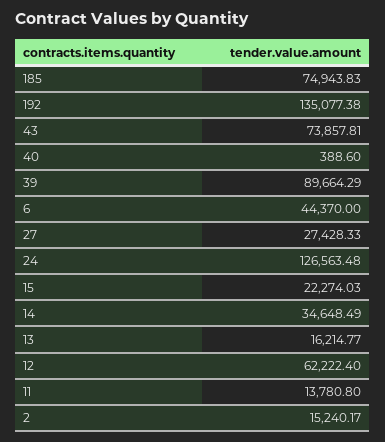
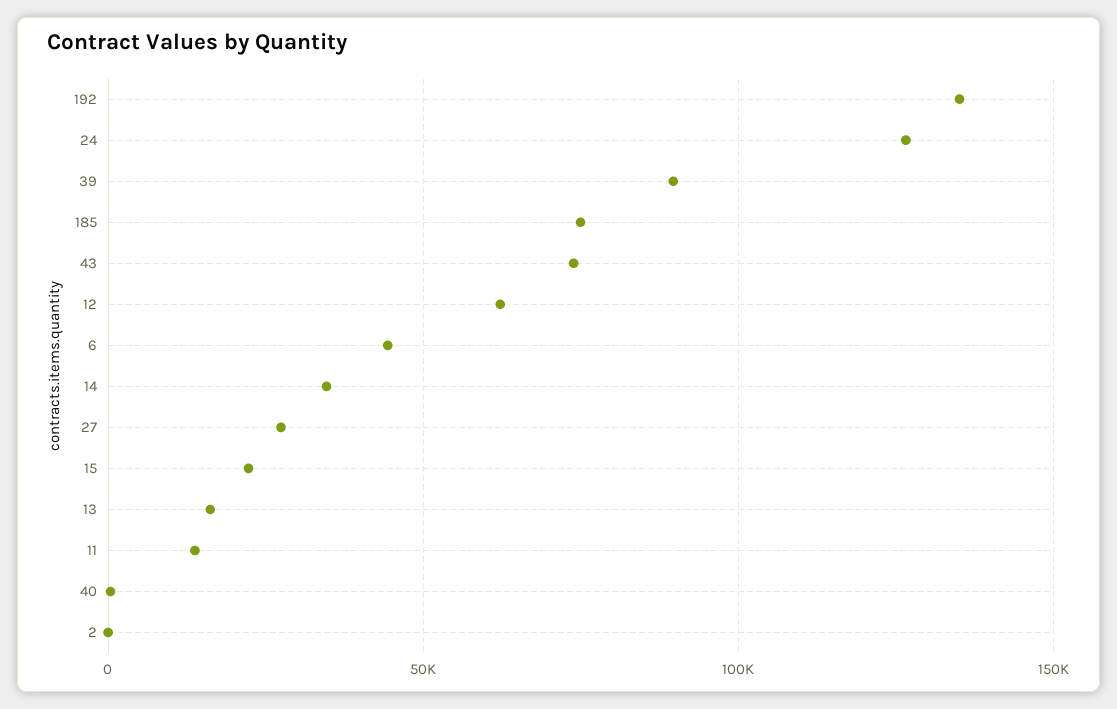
2: 15240.17 -> 0

